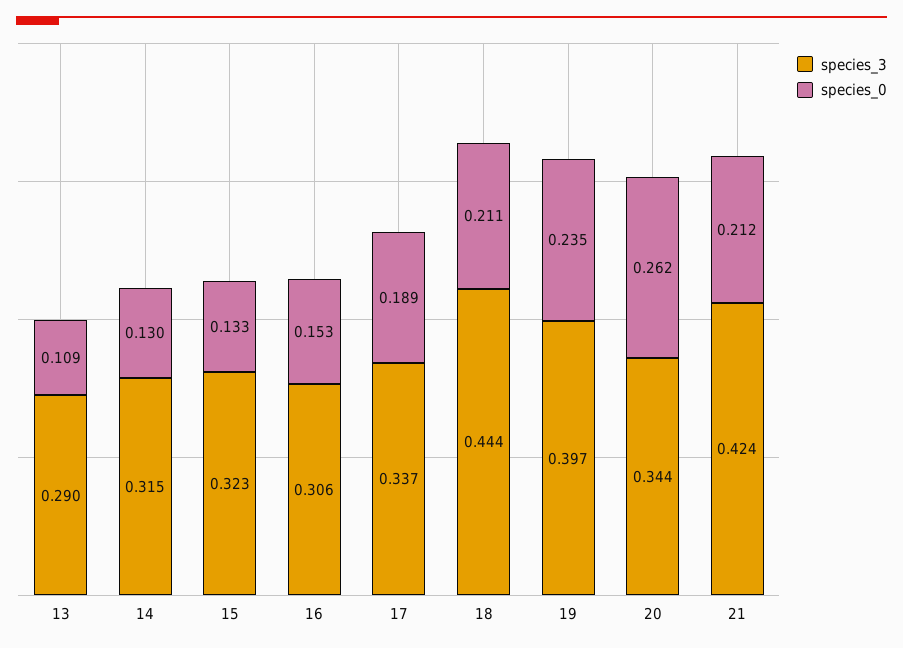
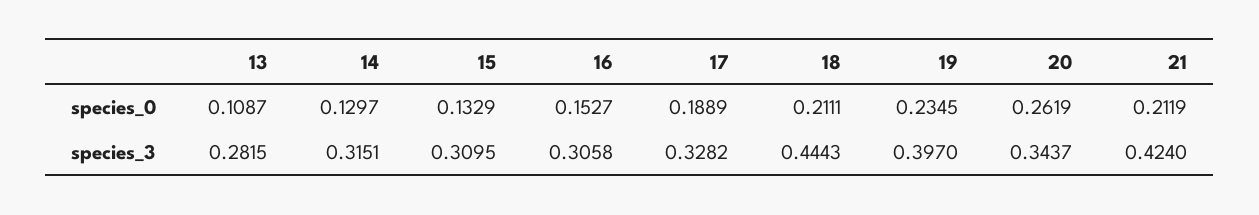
species_3, 13: 0.29 -> 0.2815
species_3, 15: 0.323 -> 0.3095
species_3, 17: 0.337 -> 0.3282

